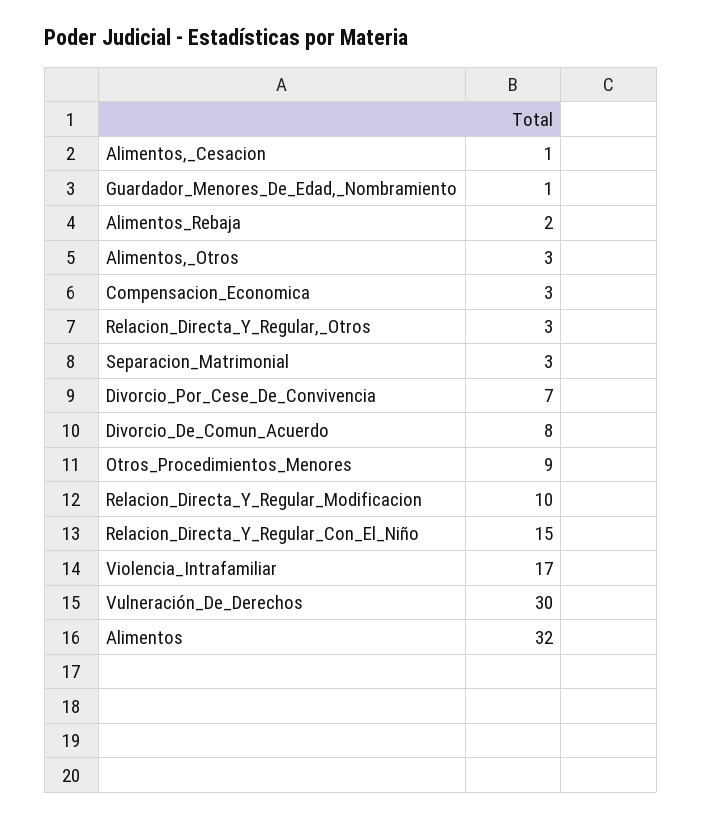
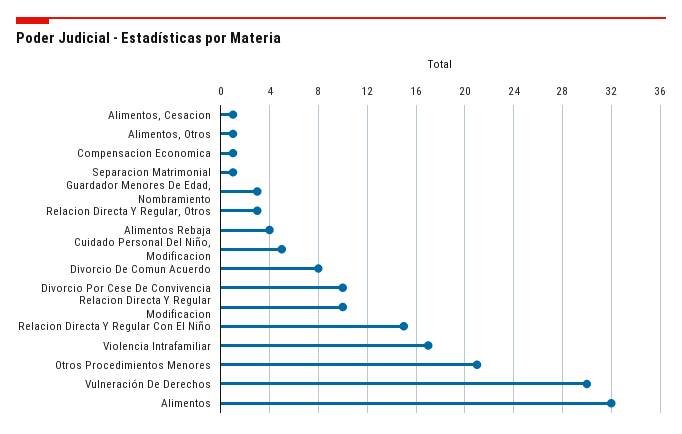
Guardador_Menores_De_Edad,_Nombramiento: 1 -> 3
Alimentos_Rebaja: 2 -> 4
Alimentos,_Otros: 3 -> 1
Compensacion_Economica: 3 -> 1
Separacion_Matrimonial: 3 -> 1
Divorcio_Por_Cese_De_Convivencia: 7 -> 10
Otros_Procedimientos_Menores: 9 -> 21
Cuidado Personal Del Niño, Modificacion: none -> 5

